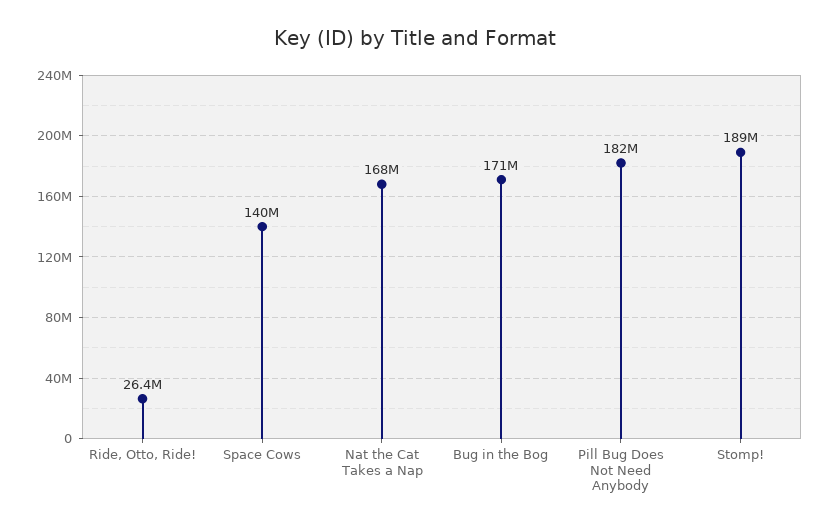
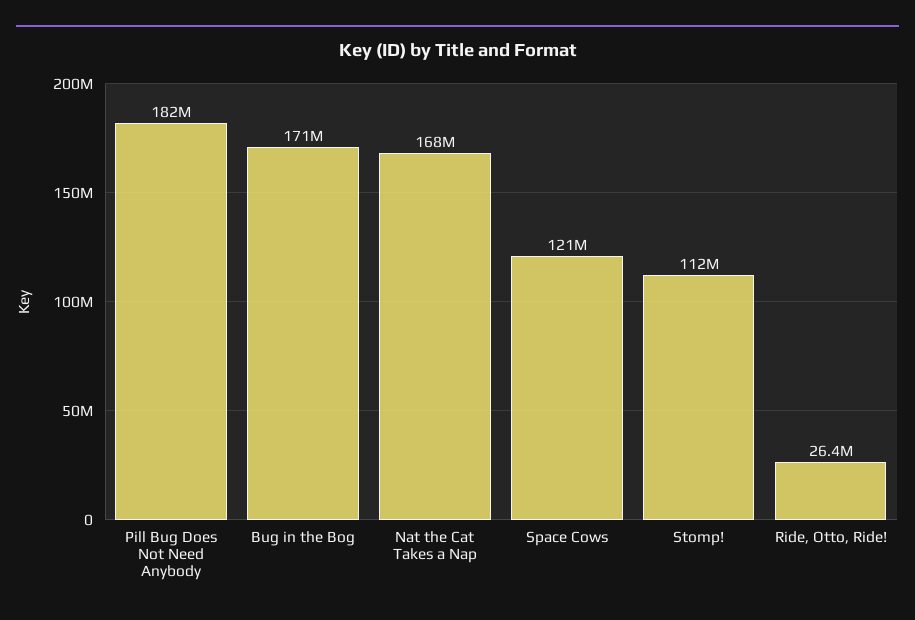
Space Cows: 140000000 -> 121000000
Stomp!: 189000000 -> 112000000

